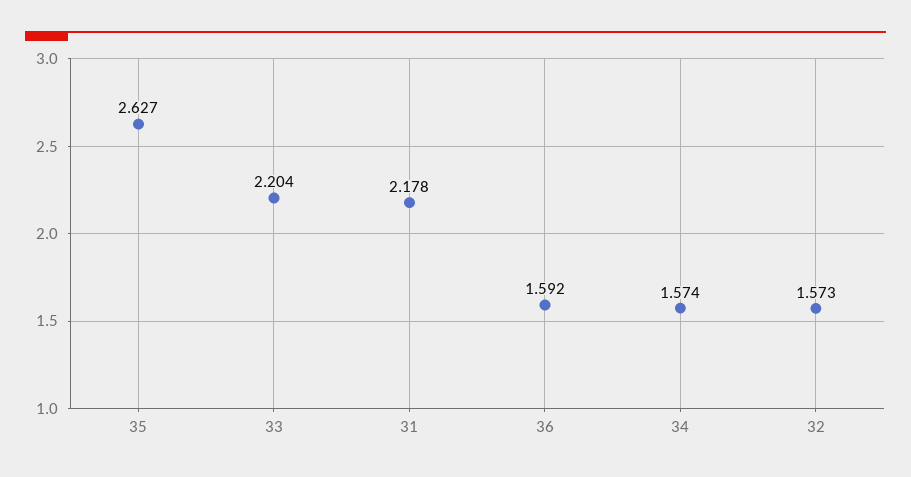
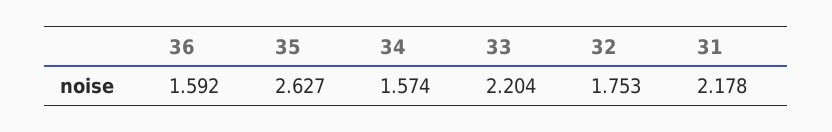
32: 1.573 -> 1.753

